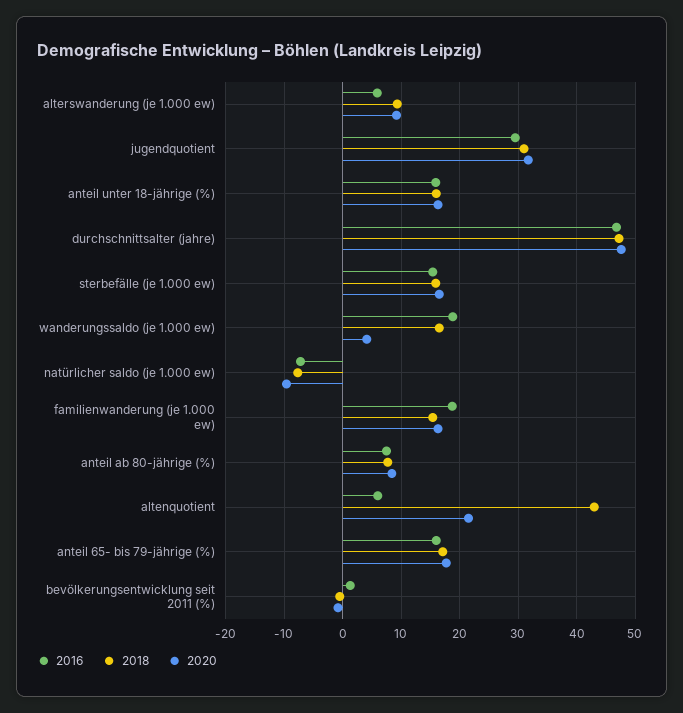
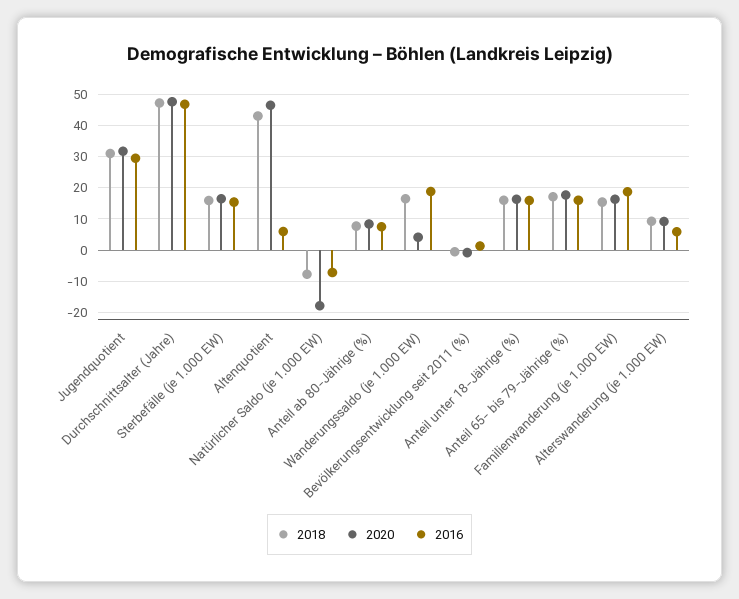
2020, natürlicher saldo (je 1.000 ew): -10 -> -18
2020, altenquotient: 22 -> 46

